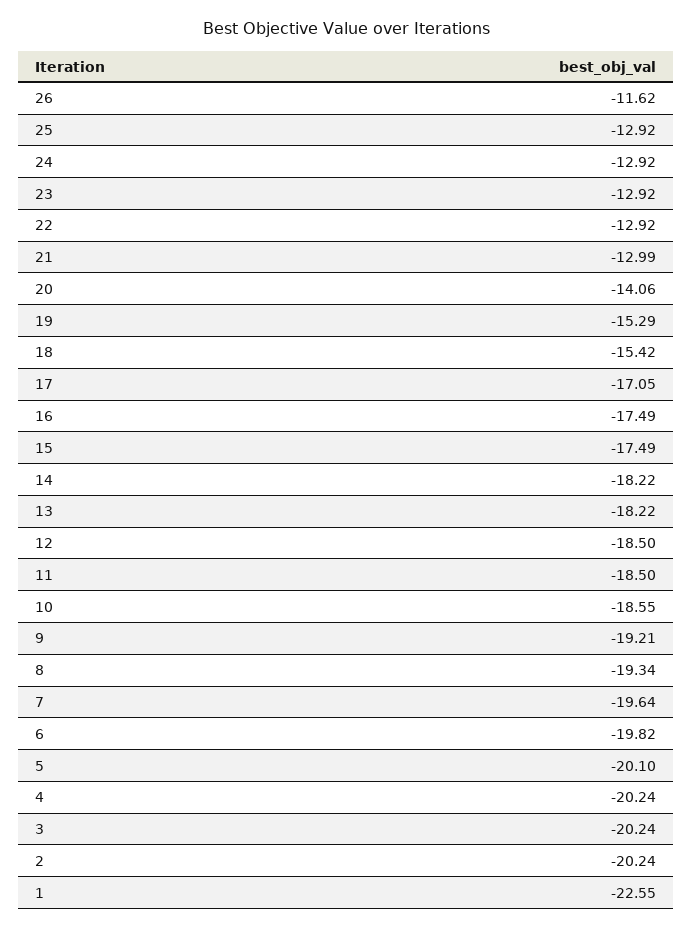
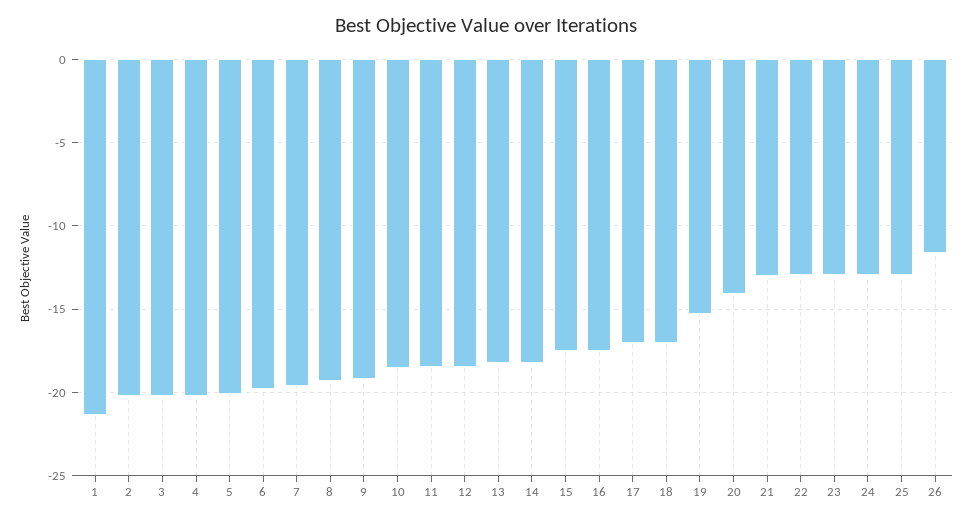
18: -15.42 -> -17
1: -22.55 -> -21.5

